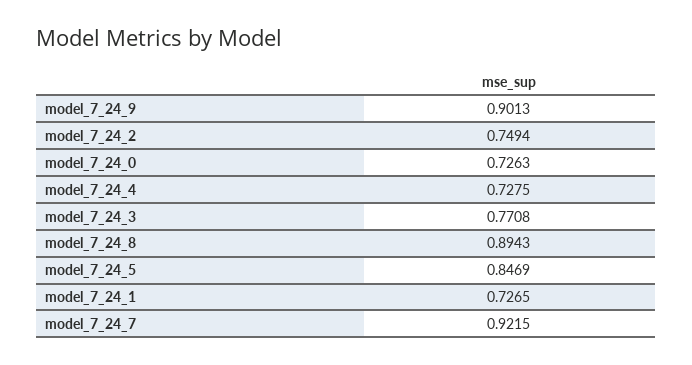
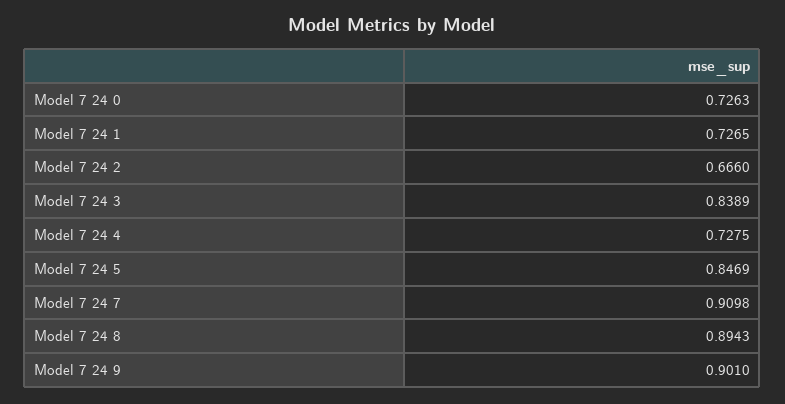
model_7_24_9: 0.9013 -> 0.901
model_7_24_2: 0.7494 -> 0.666
model_7_24_3: 0.7708 -> 0.8389
model_7_24_7: 0.9215 -> 0.9098

